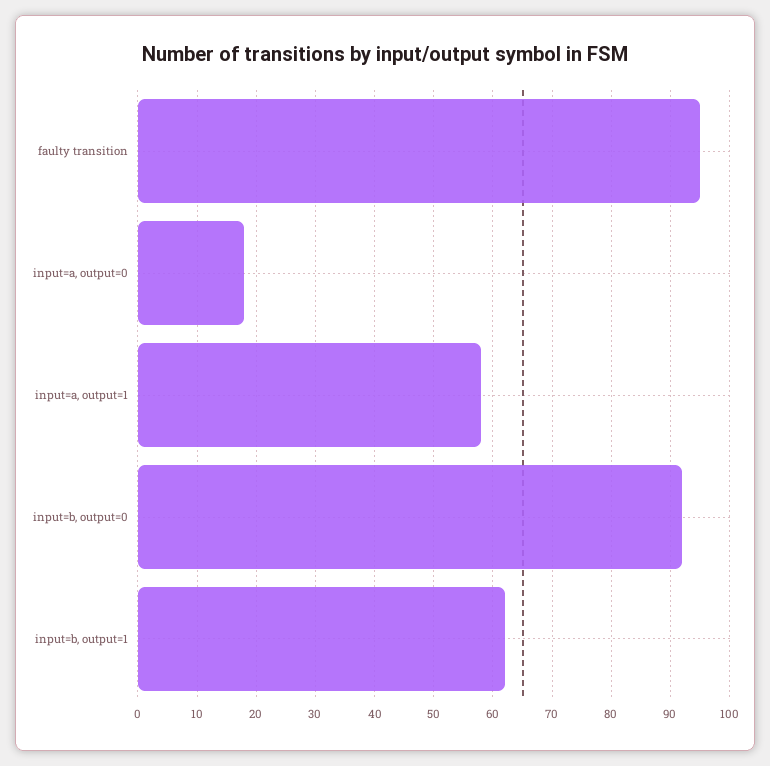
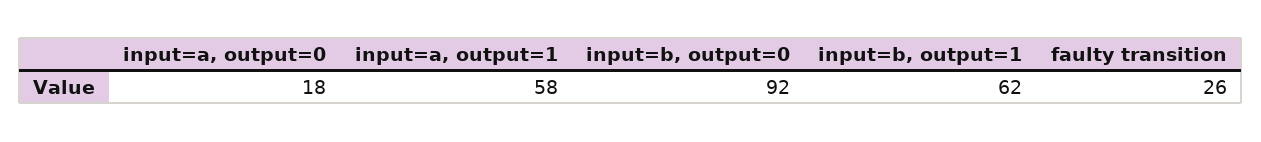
faulty transition: 95 -> 26

